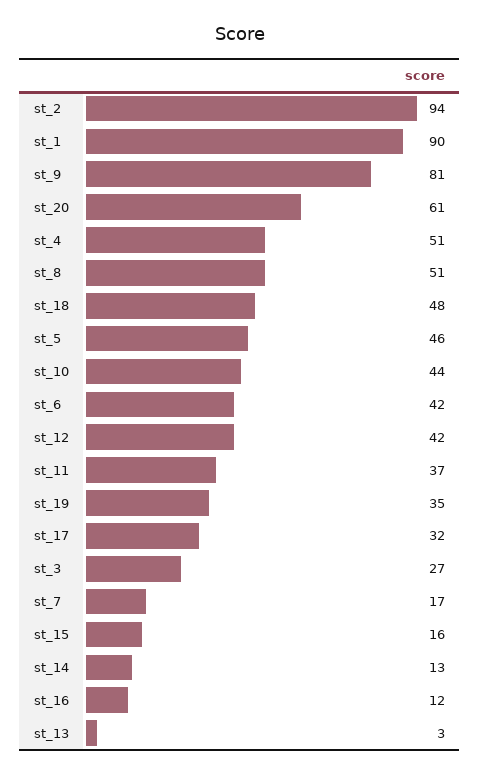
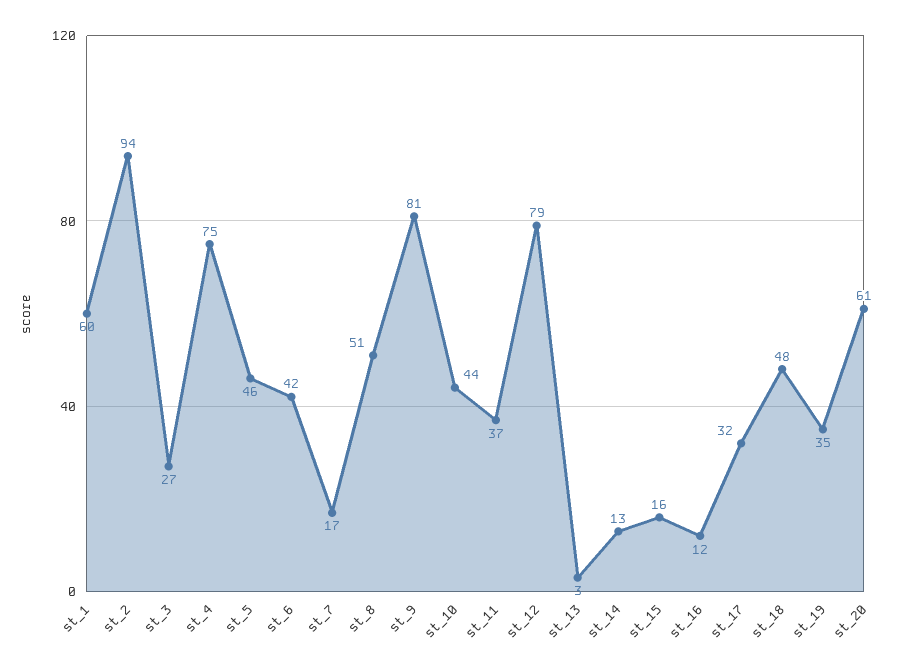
st_1: 90 -> 60
st_4: 51 -> 75
st_12: 42 -> 79

